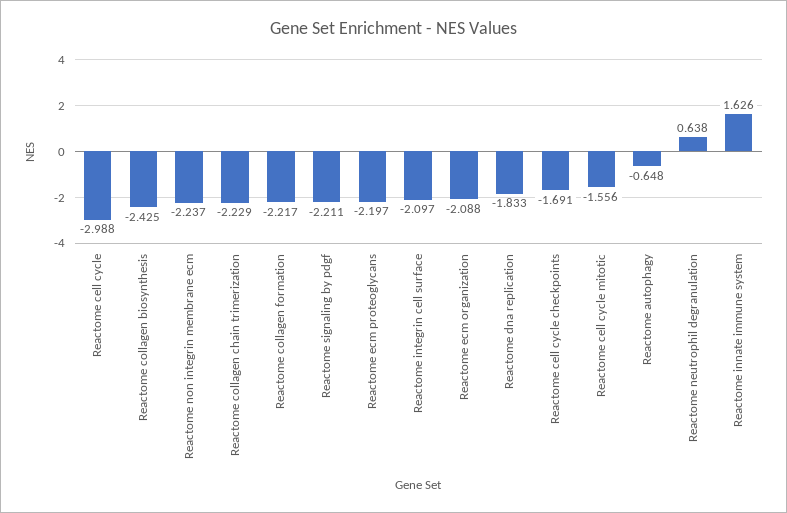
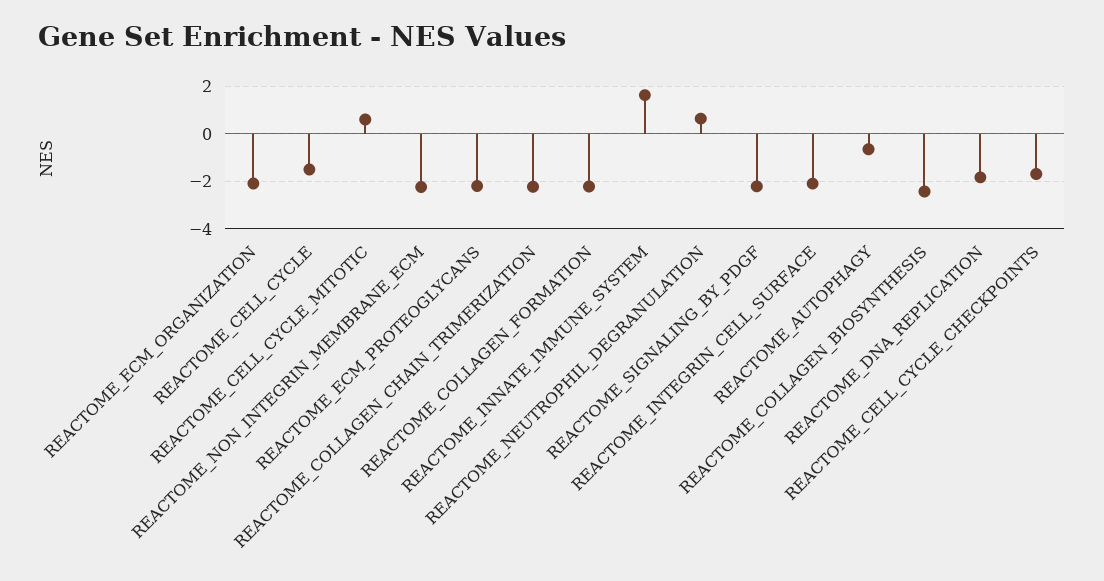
Reactome cell cycle: -2.988 -> -1.5
Reactome cell cycle mitotic: -1.556 -> 0.5

